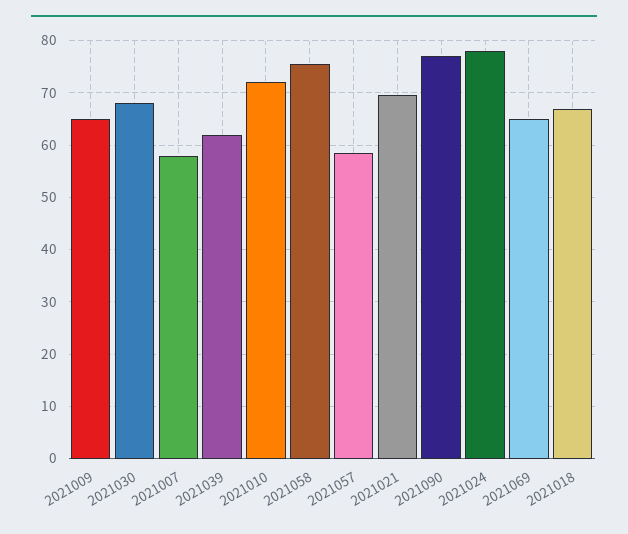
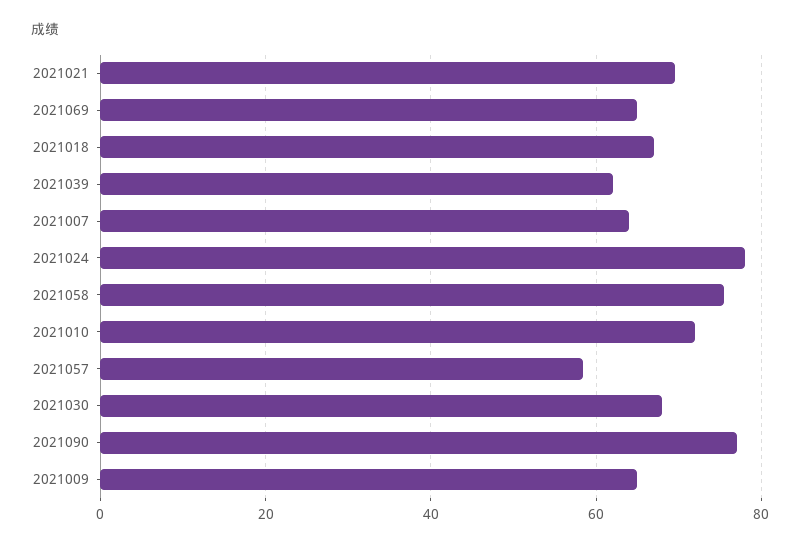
2021007: 58 -> 64

